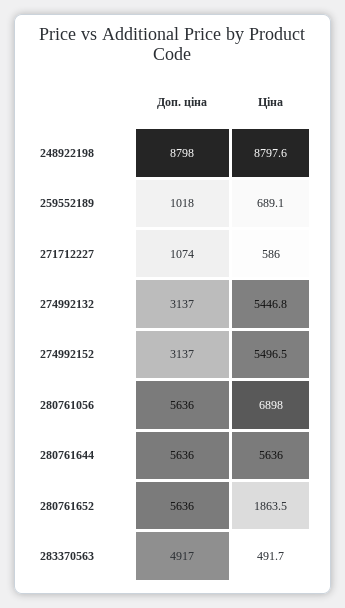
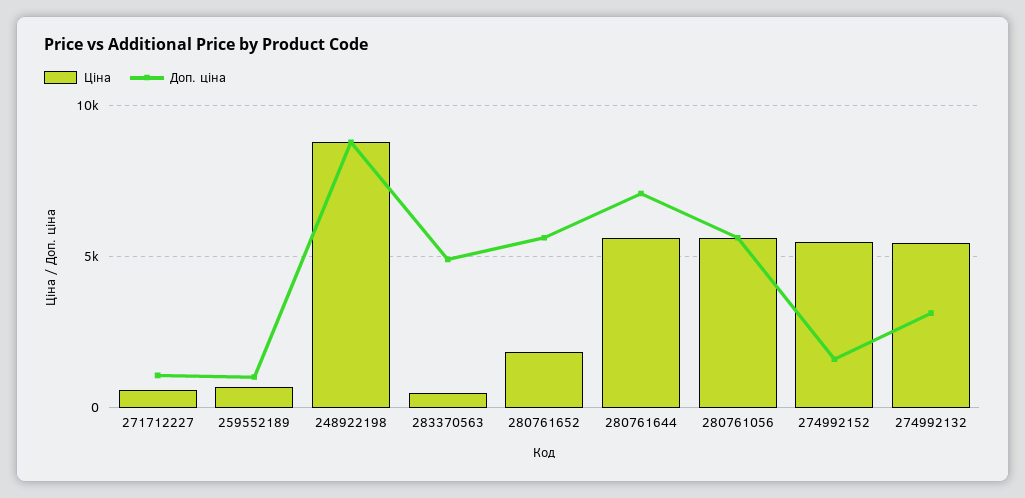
Доп. ціна, 274992152: 3137 -> 1500
Ціна, 280761056: 6898 -> 5500
Доп. ціна, 280761644: 5636 -> 7000

